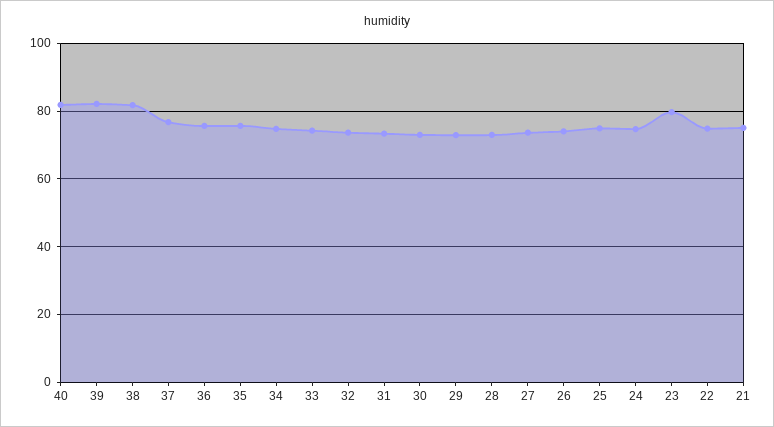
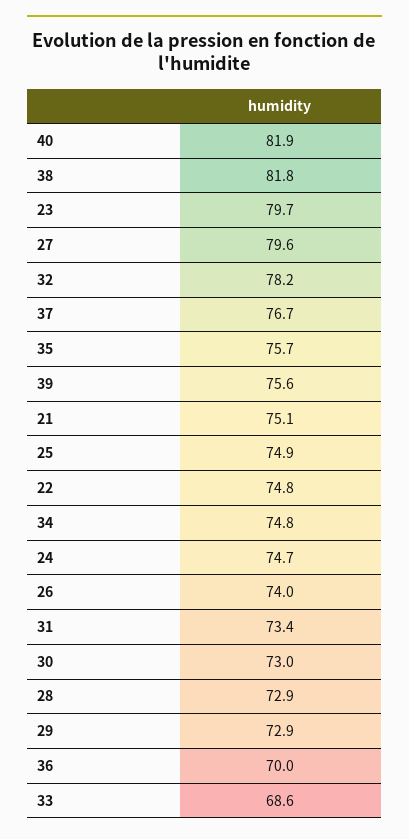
39: 82 -> 75.6
36: 76 -> 70
33: 74 -> 68.6
32: 74 -> 78.2
27: 74 -> 79.6

